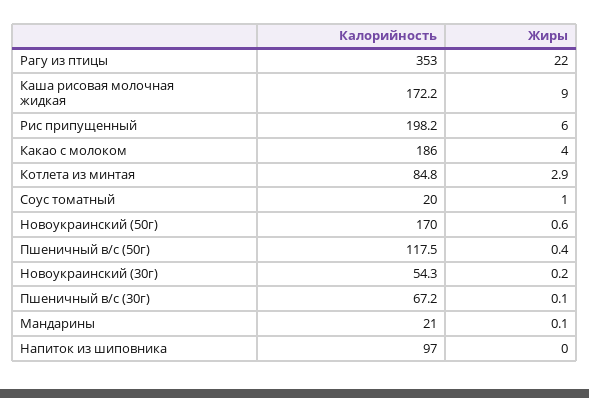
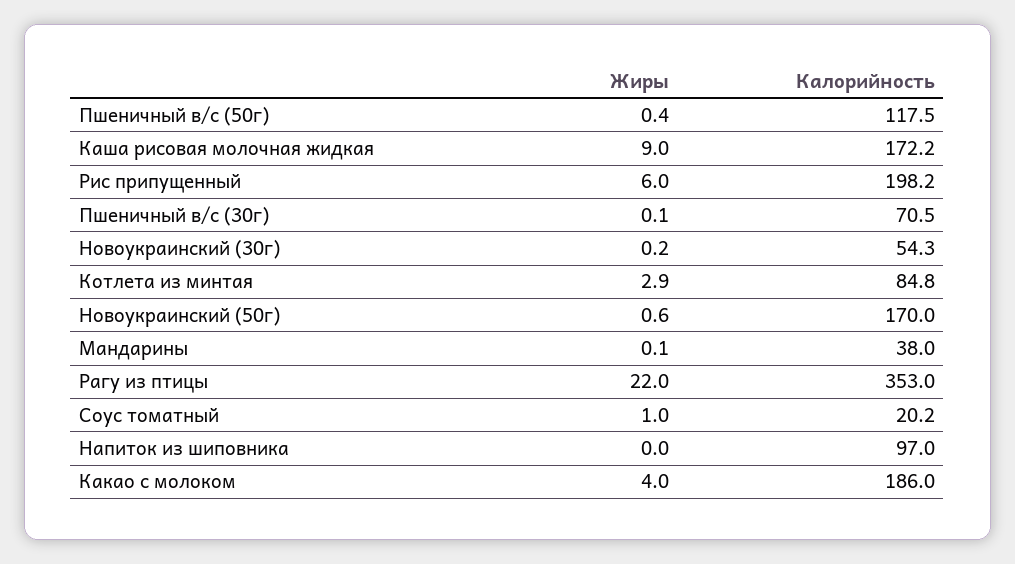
Калорийность, Соус томатный: 20 -> 20.2
Калорийность, Пшеничный в/с (30г): 67.2 -> 70.5
Калорийность, Мандарины: 21 -> 38

